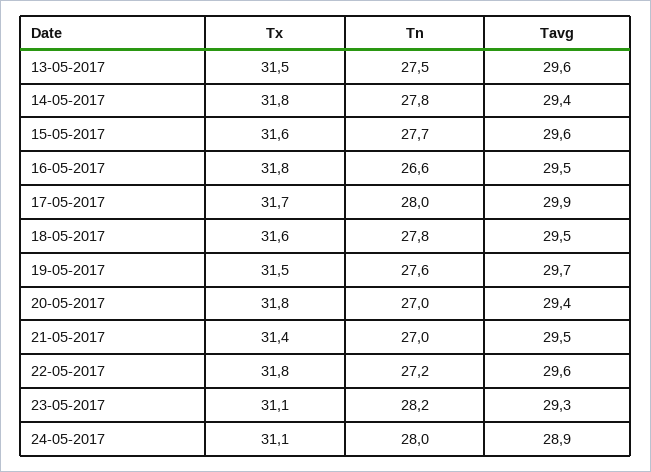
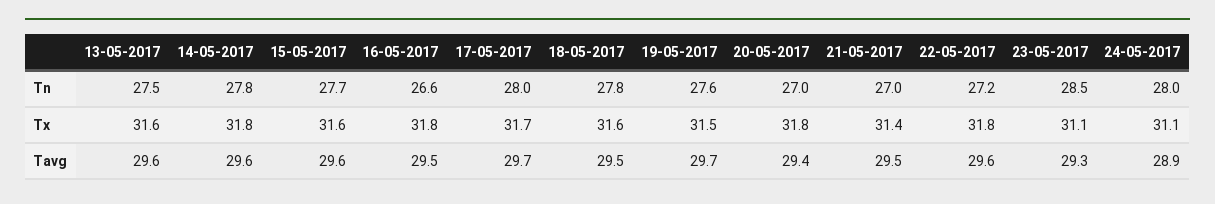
Tx, 13-05-2017: 31.5 -> 31.6
Tavg, 14-05-2017: 29.4 -> 29.6
Tavg, 17-05-2017: 29.9 -> 29.7
Tn, 23-05-2017: 28.2 -> 28.5

